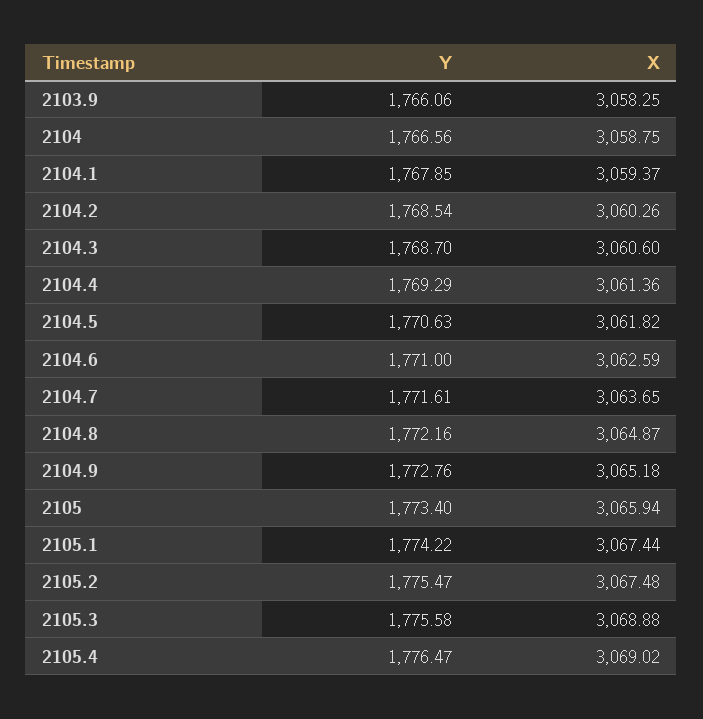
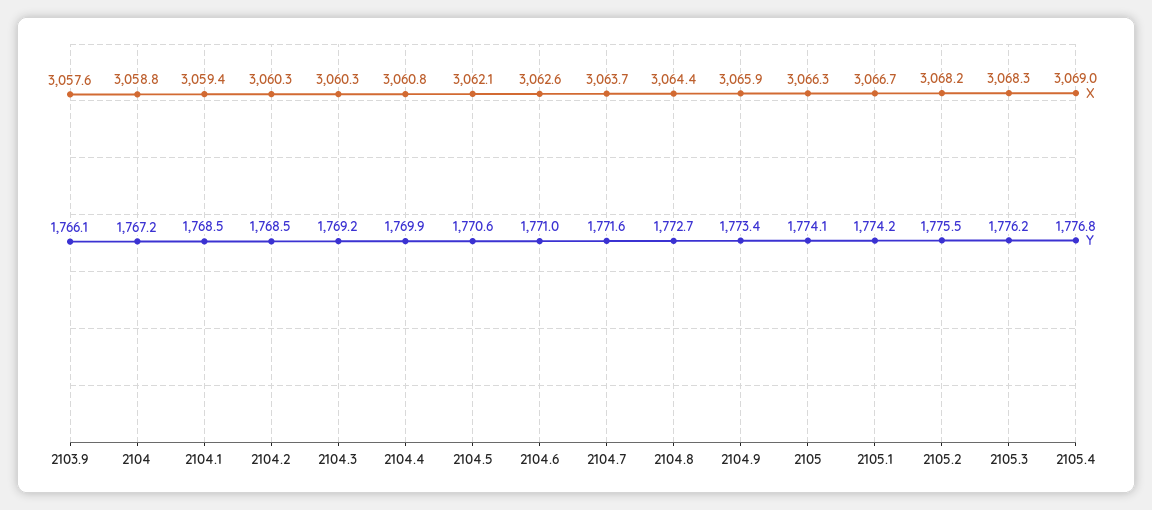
X, 2103.9: 3058.25 -> 3057.6
Y, 2104: 1766.56 -> 1767.2
Y, 2104.1: 1767.85 -> 1768.5
Y, 2104.3: 1768.7 -> 1769.2
X, 2104.3: 3060.6 -> 3060.3
Y, 2104.4: 1769.29 -> 1769.9
X, 2104.4: 3061.36 -> 3060.8
X, 2104.5: 3061.82 -> 3062.1
Y, 2104.8: 1772.16 -> 1772.7
X, 2104.8: 3064.87 -> 3064.4
Y, 2104.9: 1772.76 -> 1773.4
X, 2104.9: 3065.18 -> 3065.9
Y, 2105: 1773.4 -> 1774.1
X, 2105: 3065.94 -> 3066.3
X, 2105.1: 3067.44 -> 3066.7
X, 2105.2: 3067.48 -> 3068.2
Y, 2105.3: 1775.58 -> 1776.2
X, 2105.3: 3068.88 -> 3068.3
Y, 2105.4: 1776.47 -> 1776.8

